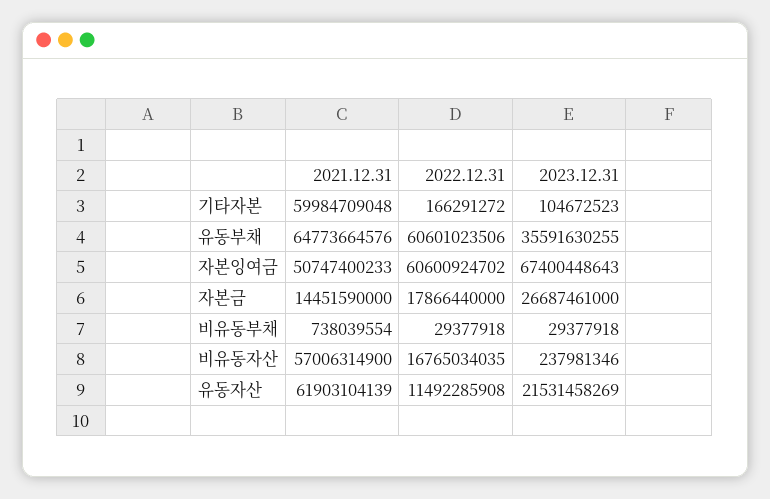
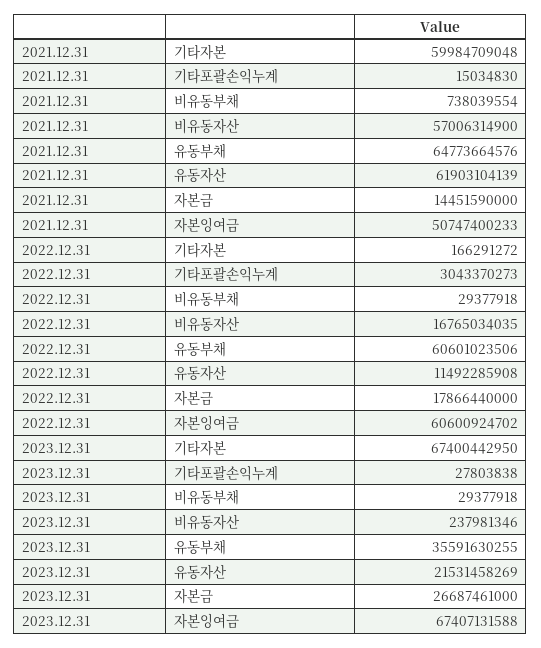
2023.12.31, 기타자본: 104672523 -> 67400442950
2023.12.31, 자본잉여금: 67400448643 -> 67407131588
2021.12.31, 기타포괄손익누계: none -> 15034830
2022.12.31, 기타포괄손익누계: none -> 3043370273
2023.12.31, 기타포괄손익누계: none -> 27803838

